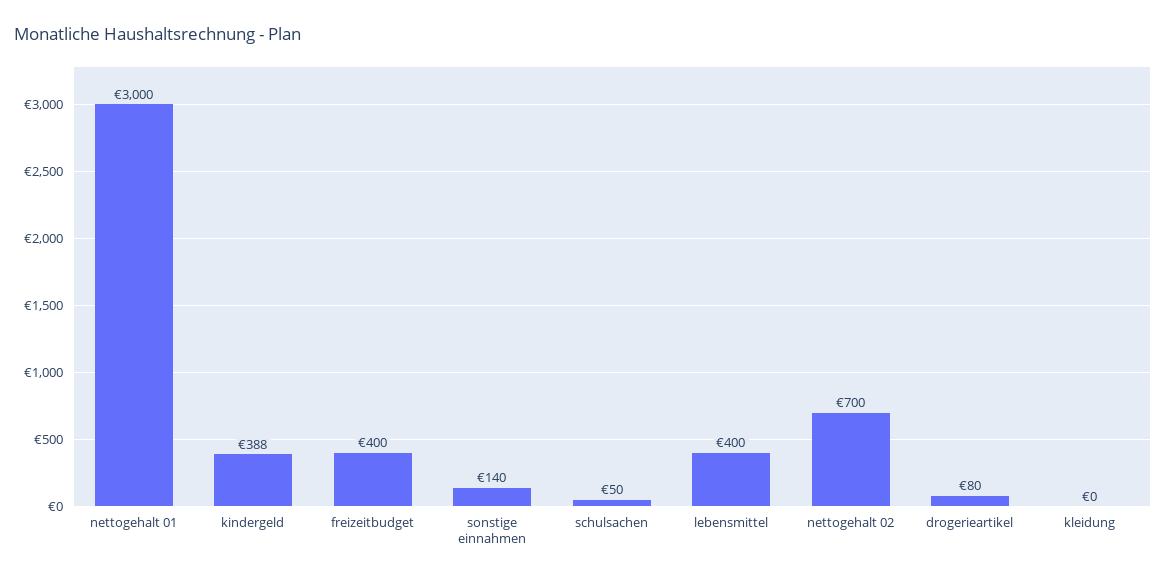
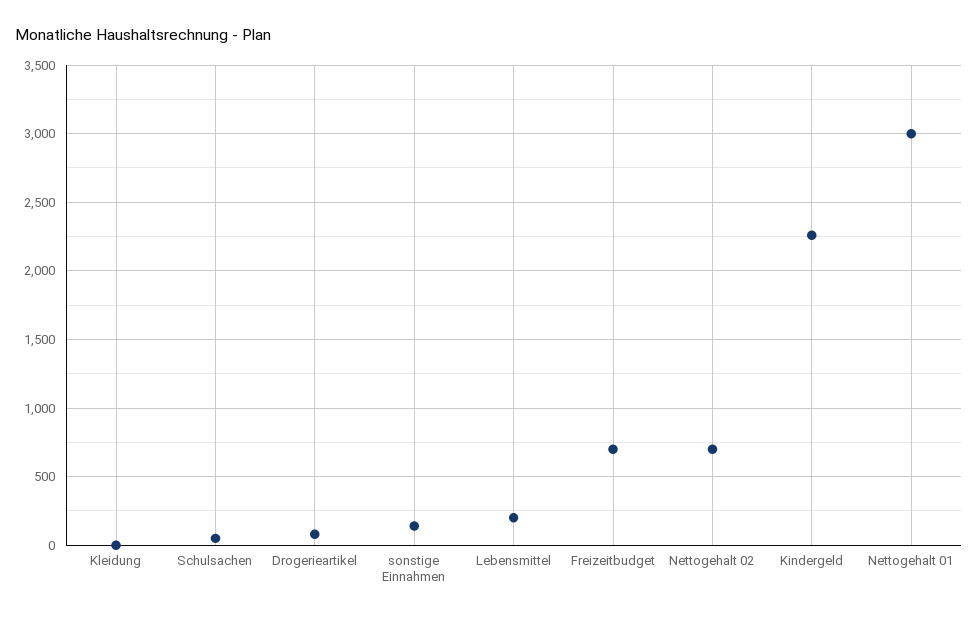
kindergeld: 388 -> 2250
freizeitbudget: 400 -> 700
lebensmittel: 400 -> 200

